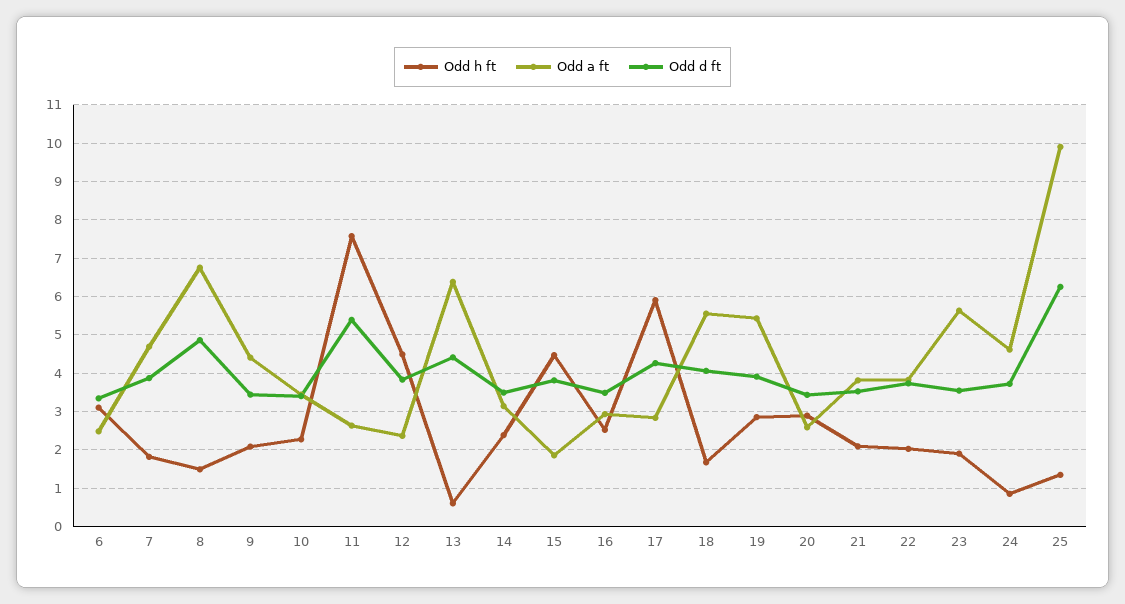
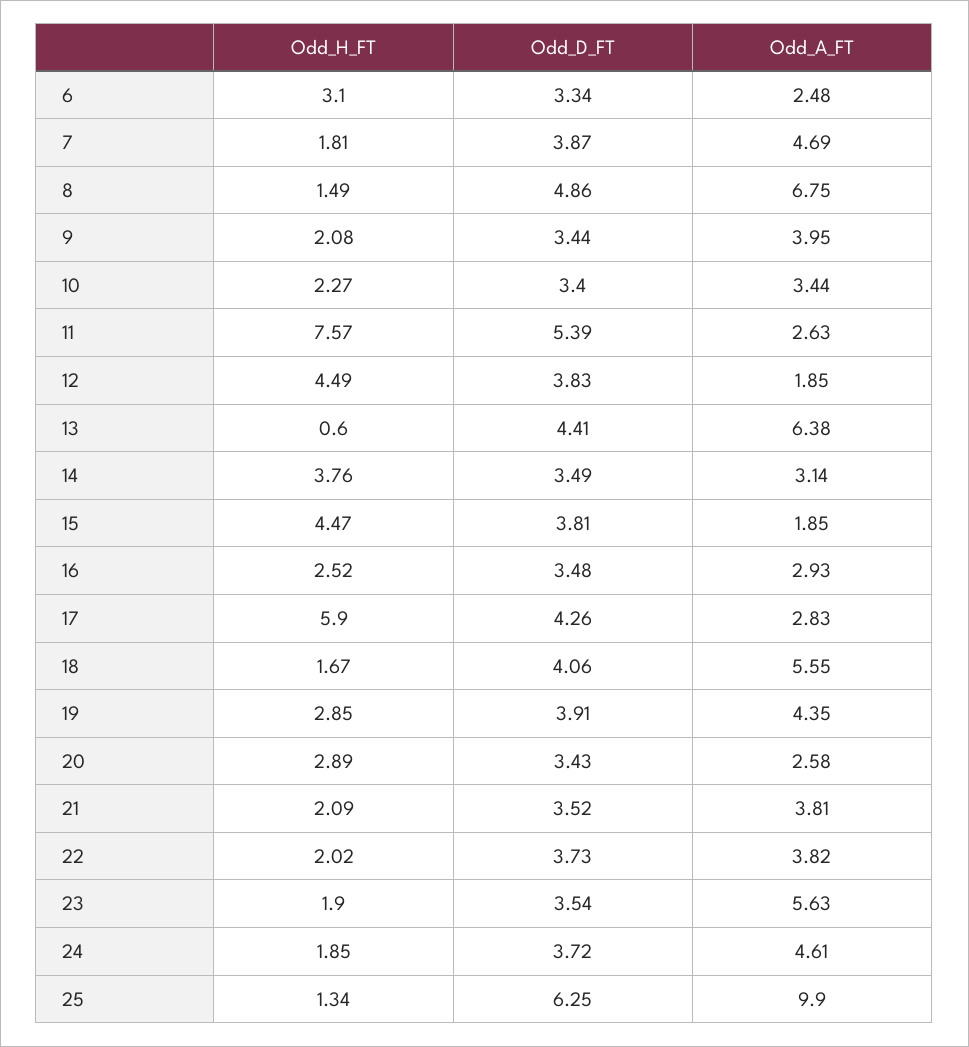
Odd a ft, 9: 4.4 -> 3.95
Odd a ft, 12: 2.4 -> 1.85
Odd h ft, 14: 2.4 -> 3.76
Odd a ft, 19: 5.4 -> 4.35
Odd h ft, 24: 0.8 -> 1.85

